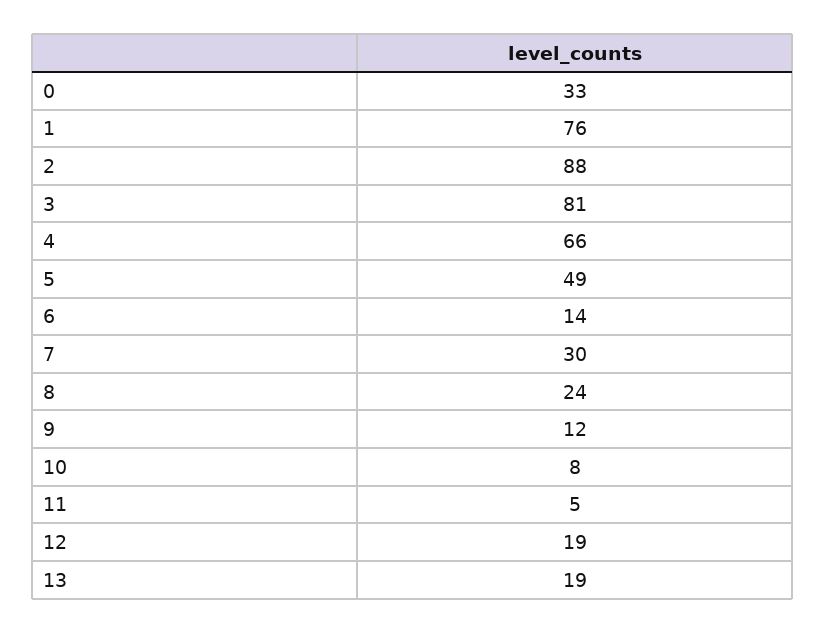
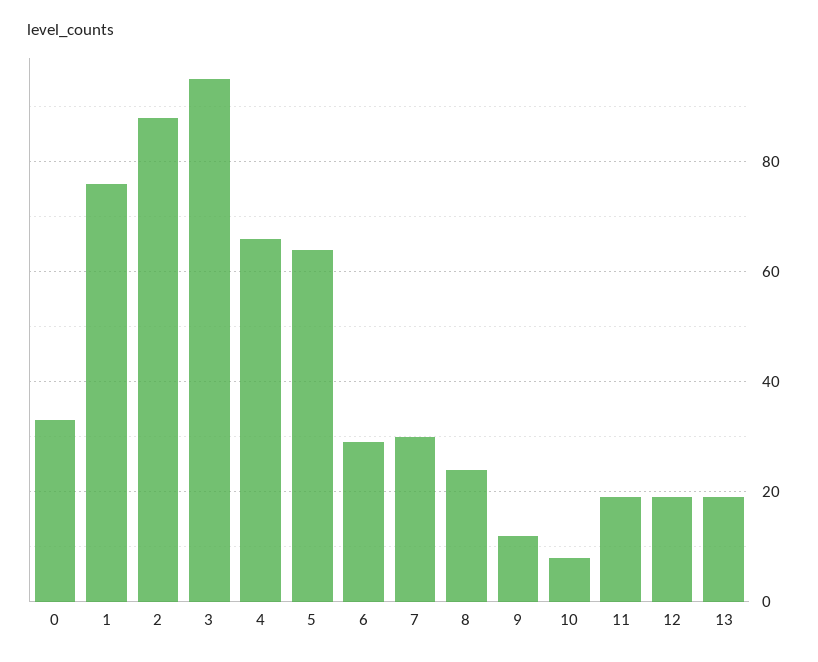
3: 81 -> 95
5: 49 -> 65
6: 14 -> 30
11: 5 -> 20

